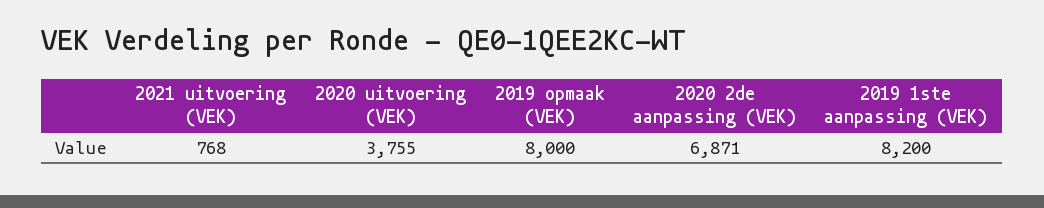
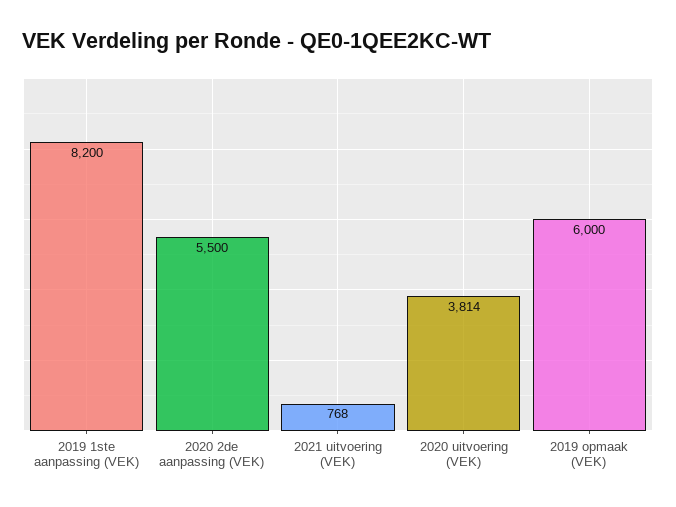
2020 uitvoering (VEK): 3755 -> 3814
2019 opmaak (VEK): 8000 -> 6000
2020 2de aanpassing (VEK): 6871 -> 5500

